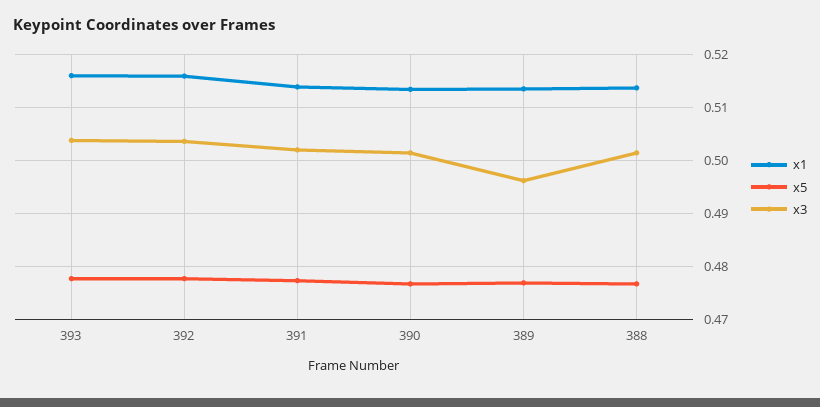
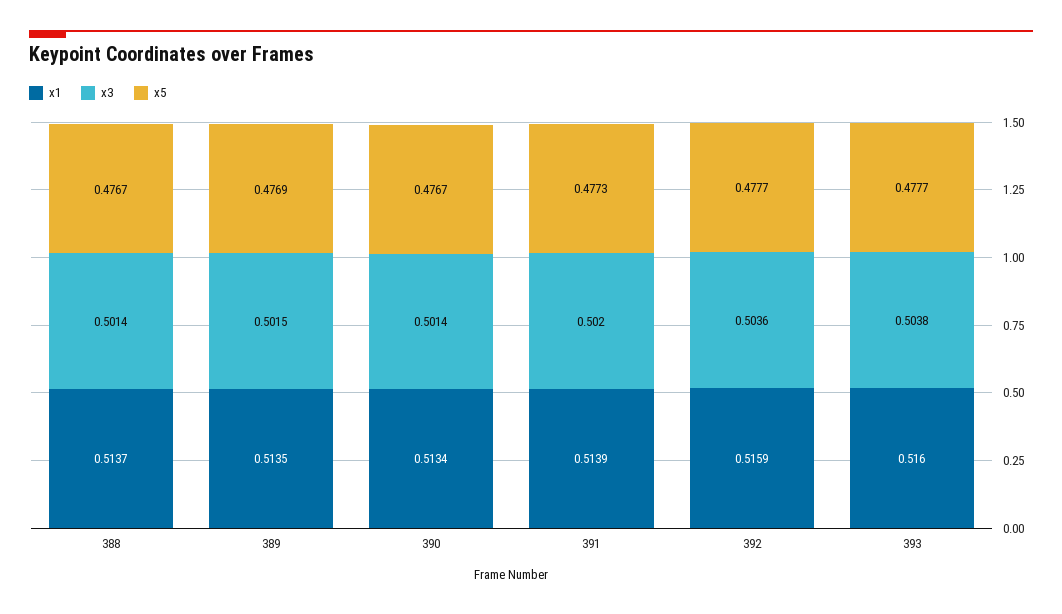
x3, 389: 0.496 -> 0.5015

